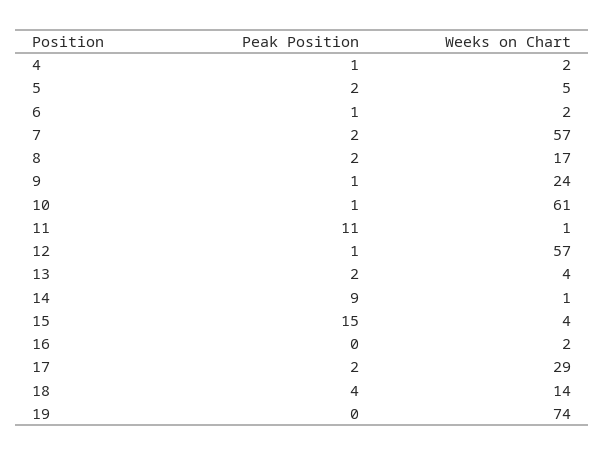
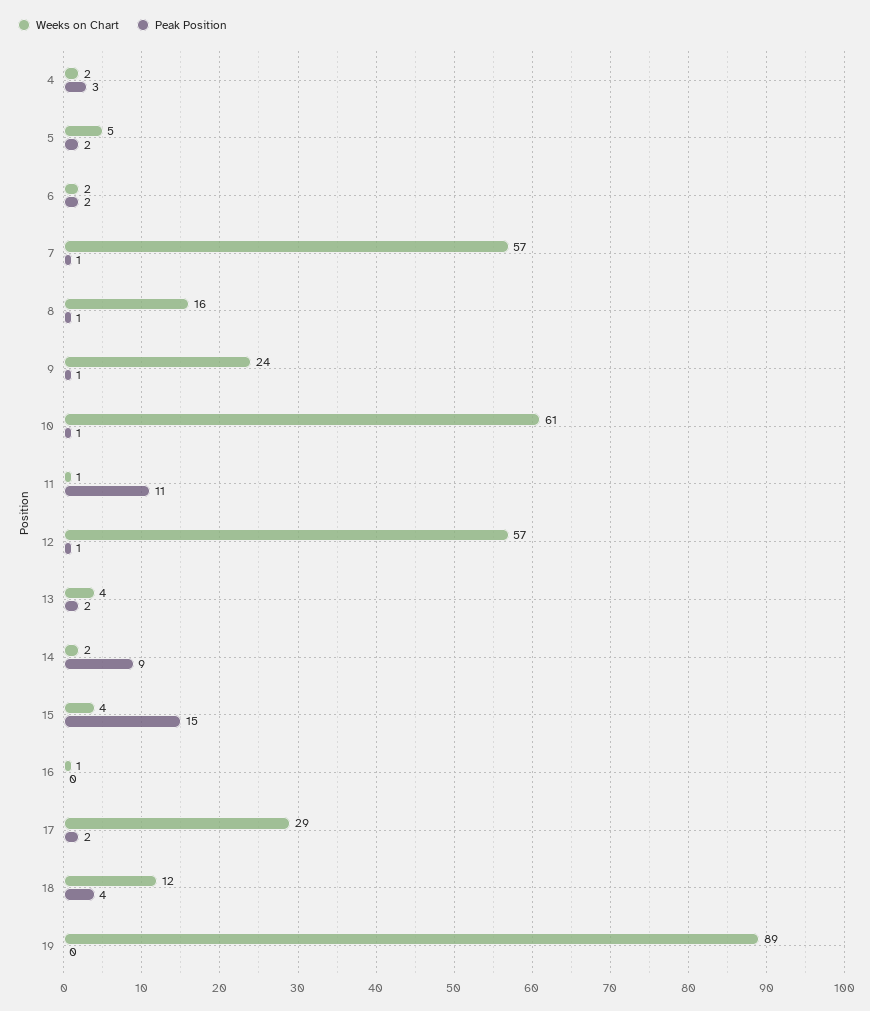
Peak Position, 4: 1 -> 3
Peak Position, 6: 1 -> 2
Peak Position, 7: 2 -> 1
Peak Position, 8: 2 -> 1
Weeks on Chart, 8: 17 -> 16
Weeks on Chart, 14: 1 -> 2
Weeks on Chart, 16: 2 -> 1
Weeks on Chart, 18: 14 -> 12
Weeks on Chart, 19: 74 -> 89

